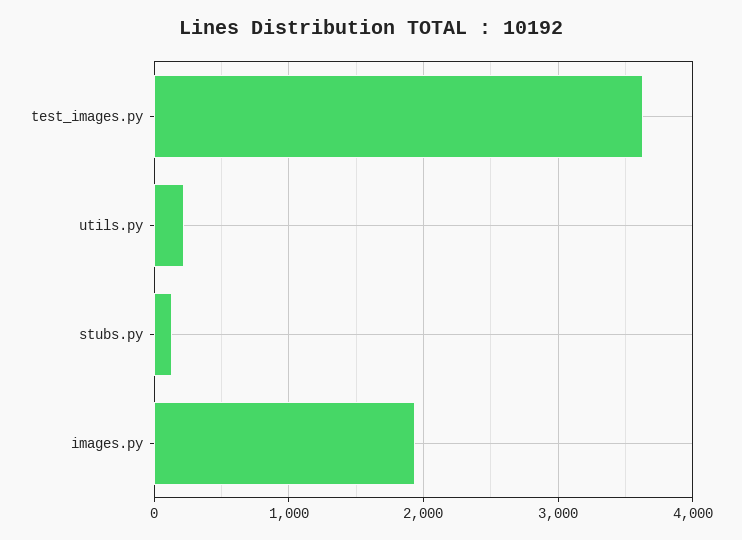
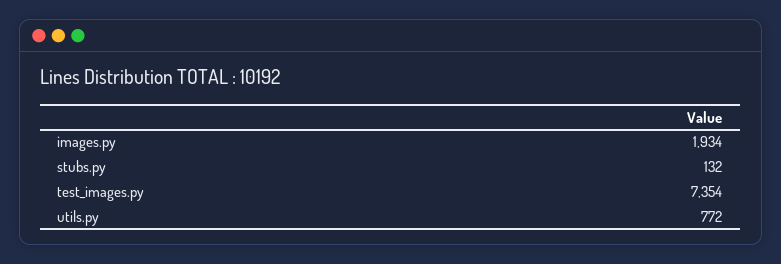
test_images.py: 3600 -> 7354
utils.py: 200 -> 772

